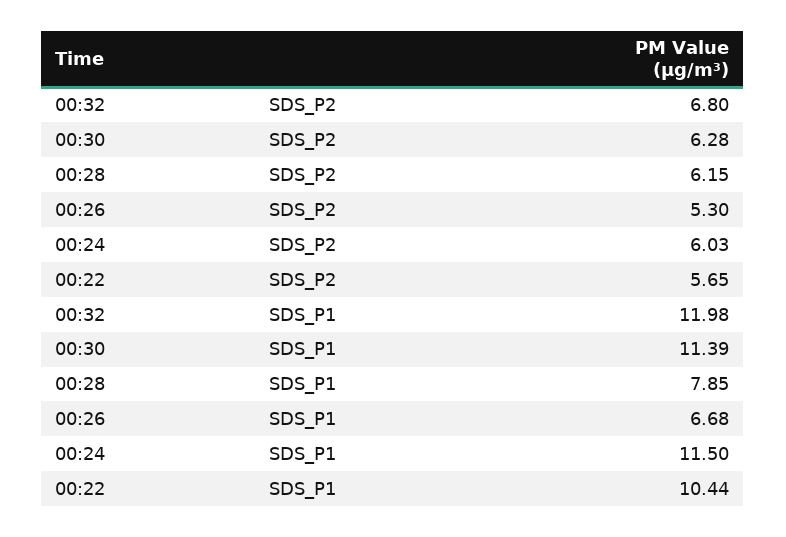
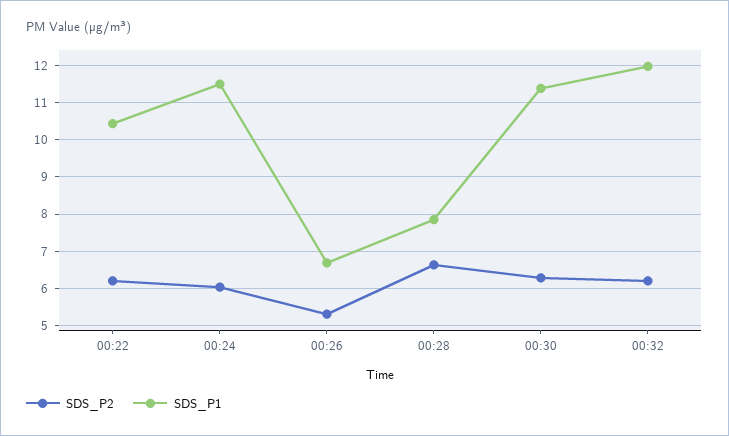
SDS_P2, 00:32: 6.8 -> 6.2
SDS_P2, 00:28: 6.15 -> 6.6
SDS_P2, 00:22: 5.65 -> 6.2

